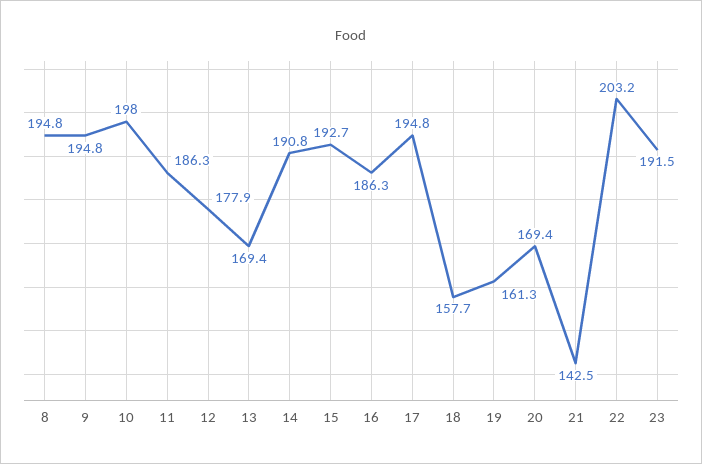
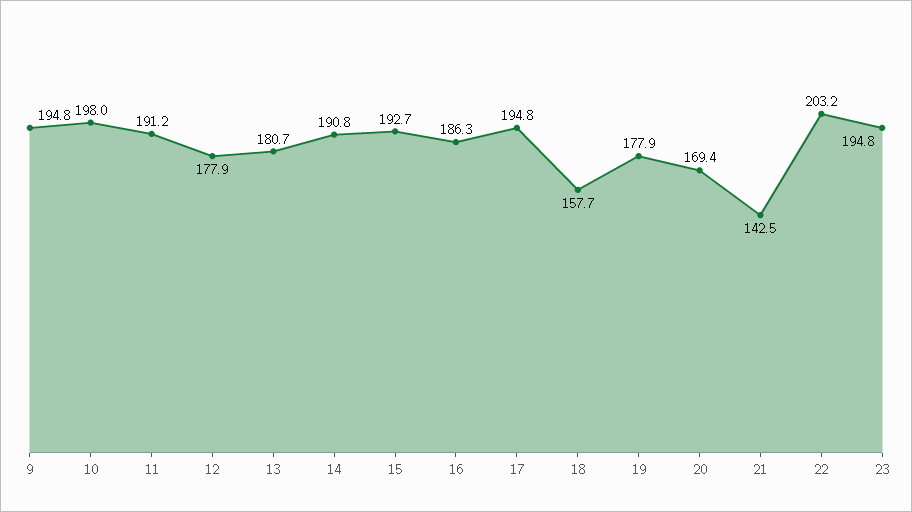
8: 194.8 -> none
11: 186.3 -> 191.2
13: 169.4 -> 180.7
19: 161.3 -> 177.9
23: 191.5 -> 194.8

